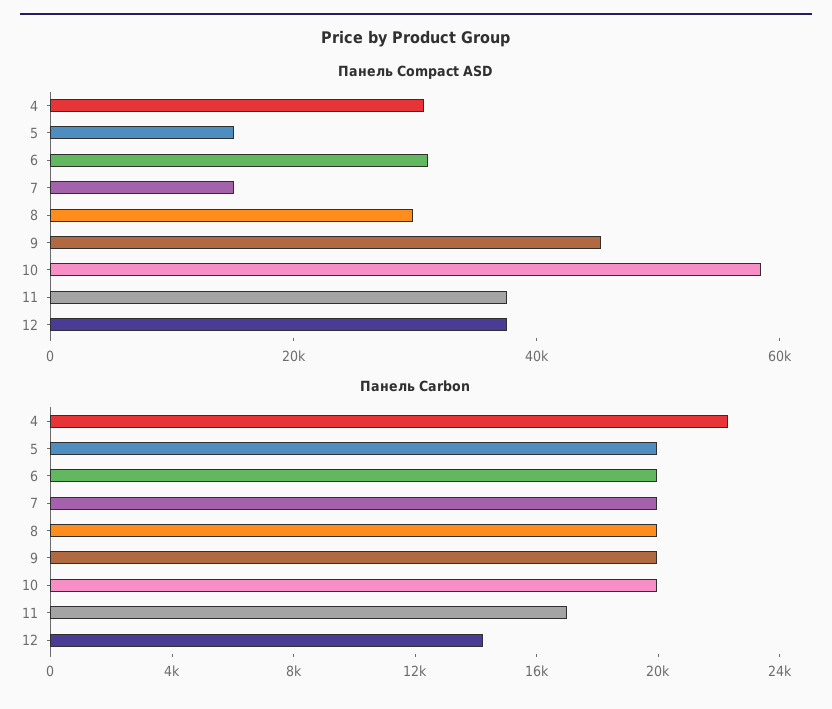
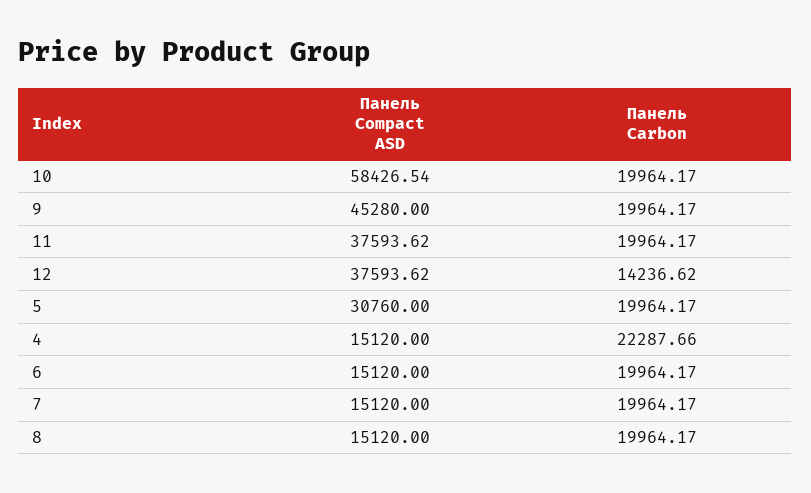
Панель Compact ASD, 4: 30000 -> 15120
Панель Compact ASD, 5: 15000 -> 30760
Панель Compact ASD, 6: 30000 -> 15120
Панель Compact ASD, 8: 30000 -> 15120
Панель Carbon, 11: 17000 -> 19964.17

